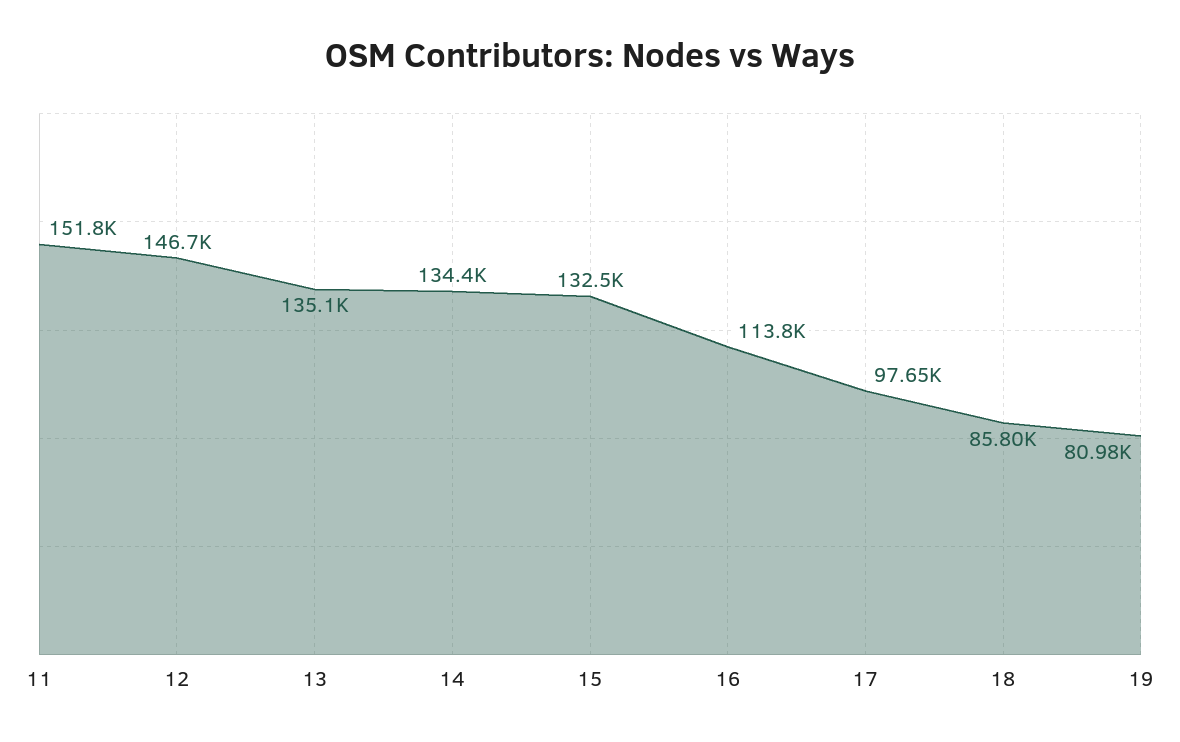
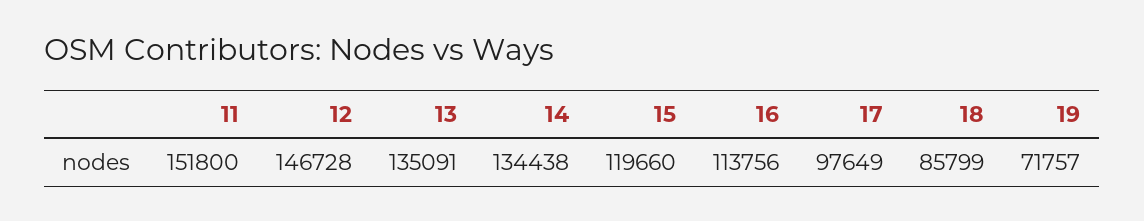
15: 132500 -> 119660
19: 80980 -> 71757

